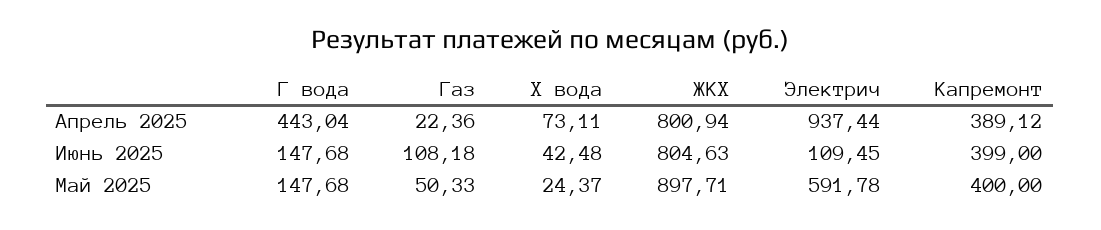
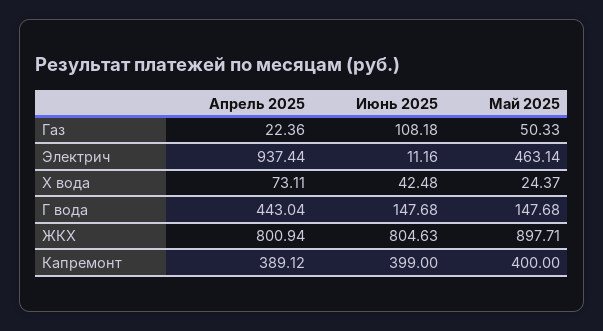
Электрич, Июнь 2025: 109.45 -> 11.16
Электрич, Май 2025: 591.78 -> 463.14

